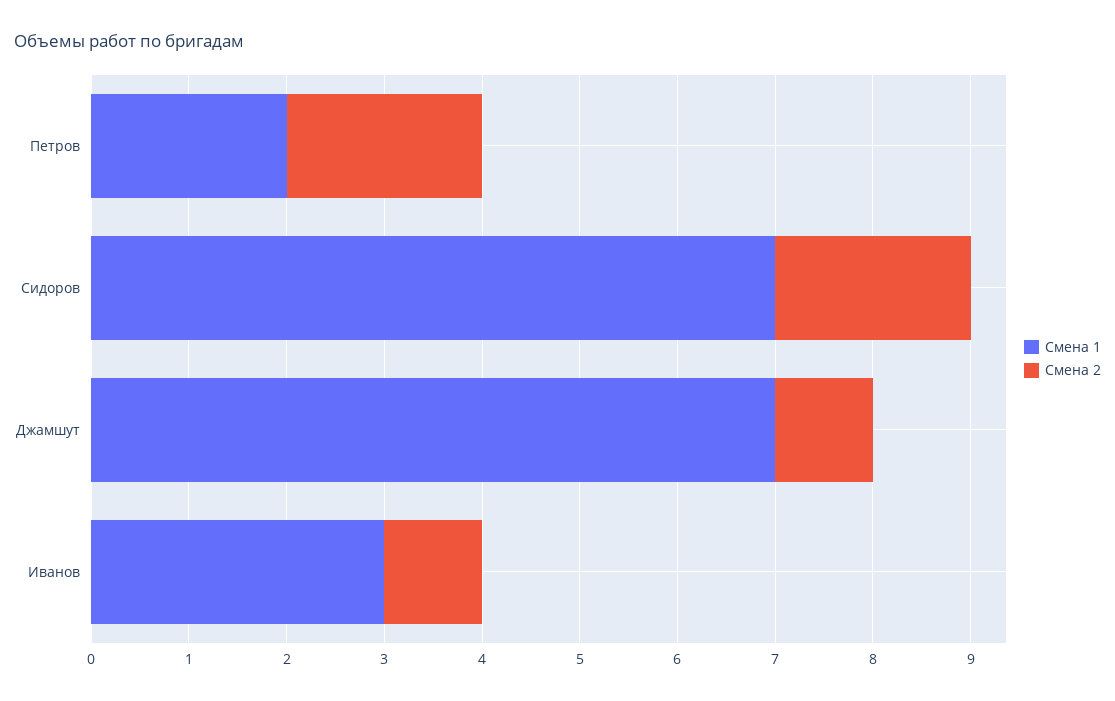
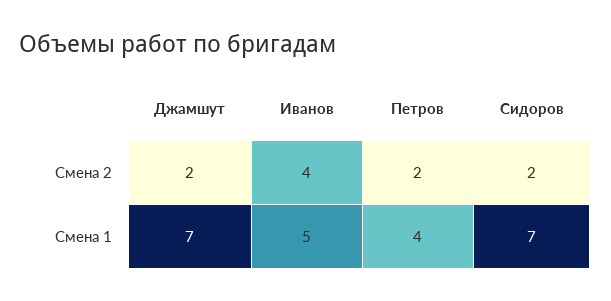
Смена 1, Петров: 2 -> 4
Смена 2, Джамшут: 1 -> 2
Смена 1, Иванов: 3 -> 5
Смена 2, Иванов: 1 -> 4

